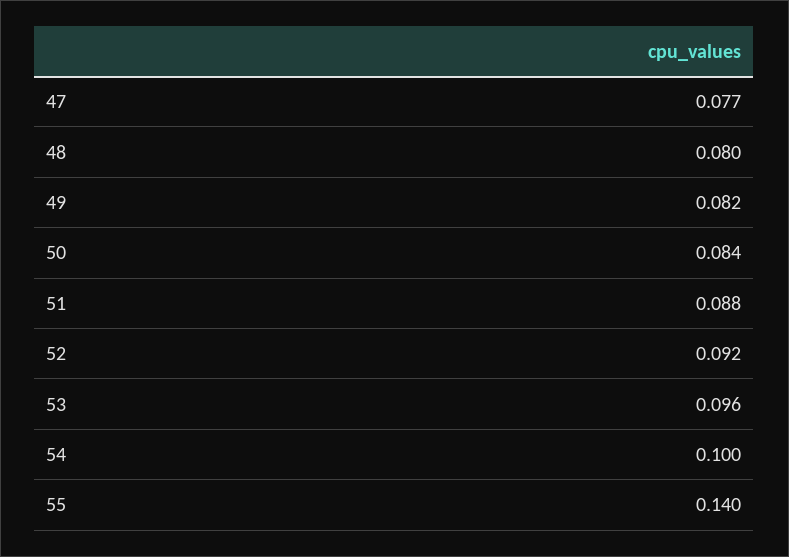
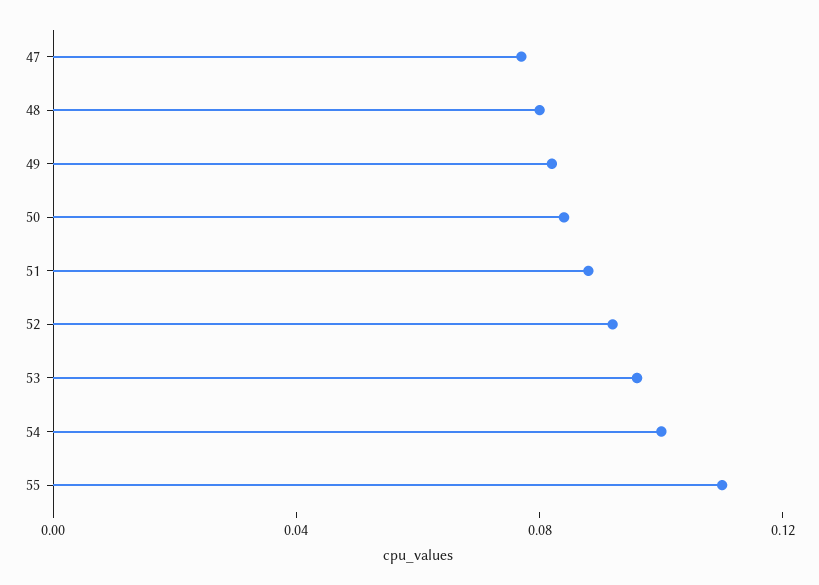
55: 0.14 -> 0.11

